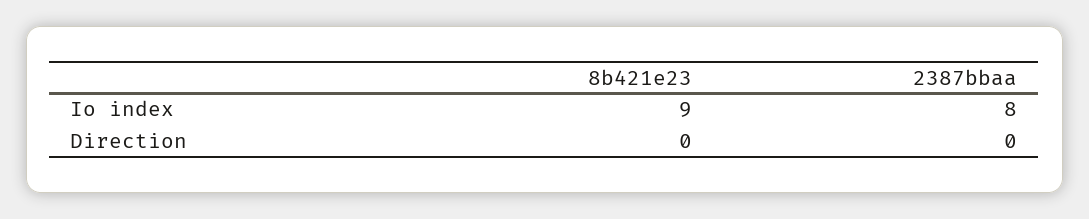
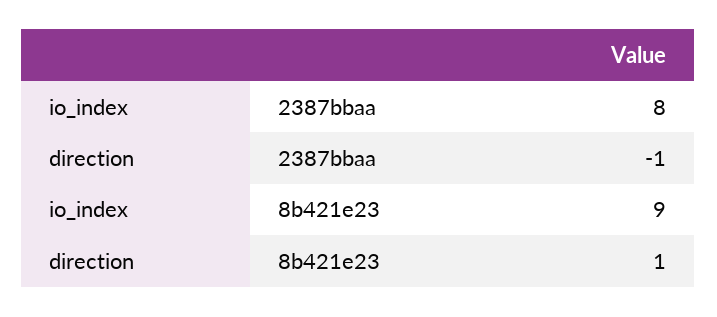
8b421e23, Direction: 0 -> 1
2387bbaa, Direction: 0 -> -1

